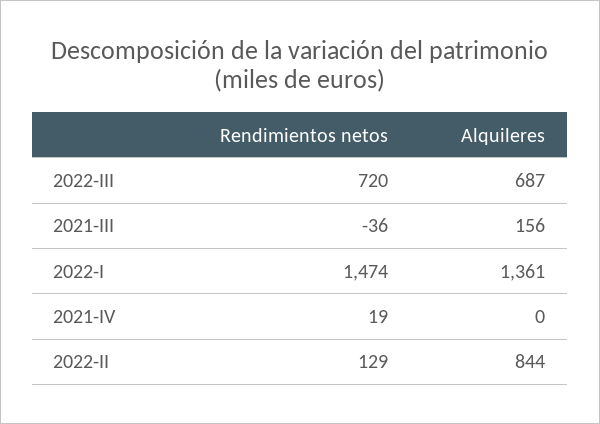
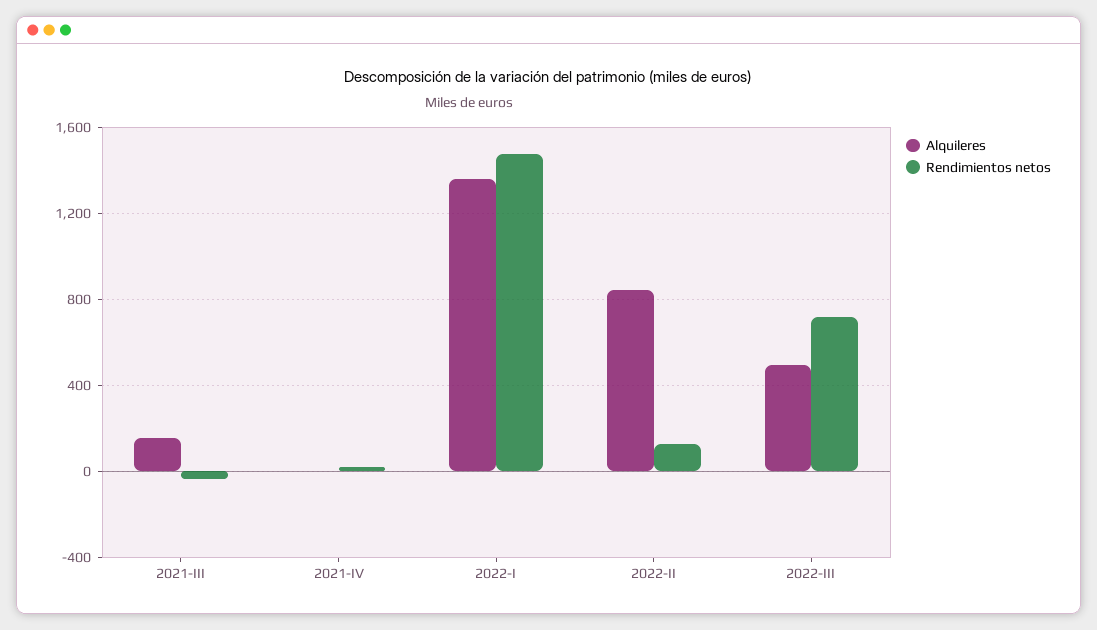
Alquileres, 2022-III: 687 -> 500

